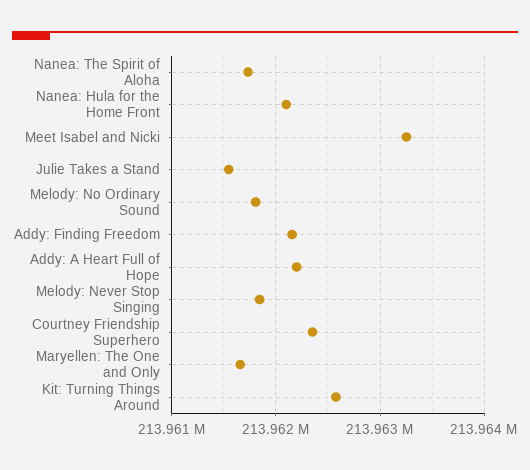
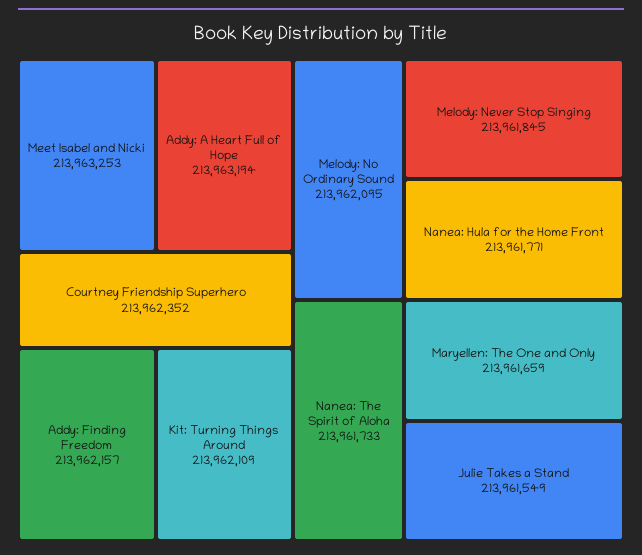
Nanea: Hula for the Home Front: 213962100 -> 213961771
Melody: No Ordinary Sound: 213961800 -> 213962095
Addy: A Heart Full of Hope: 213962200 -> 213963194
Kit: Turning Things Around: 213962600 -> 213962109

